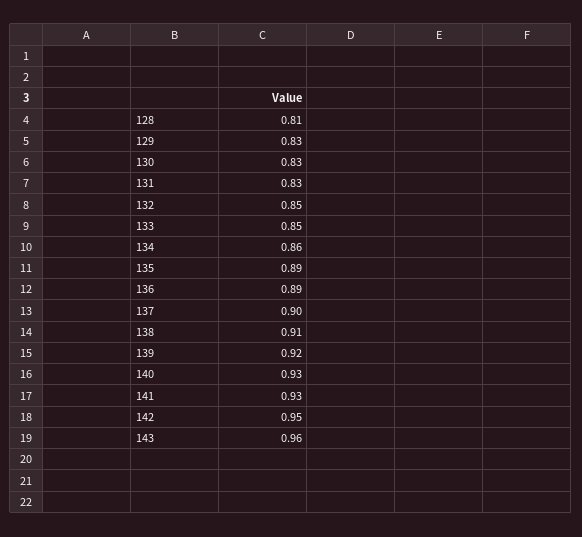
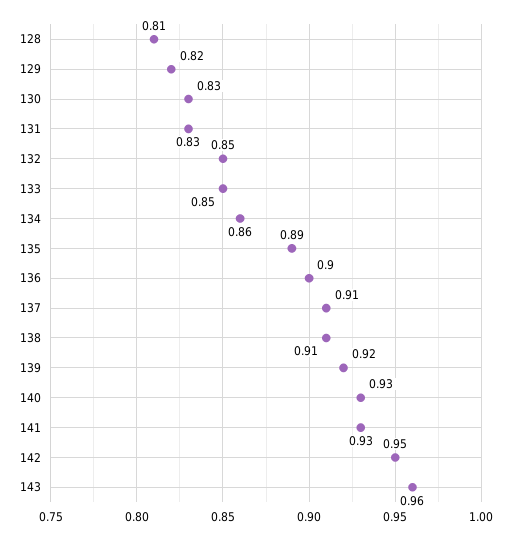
129: 0.83 -> 0.82
136: 0.89 -> 0.9
137: 0.9 -> 0.91

